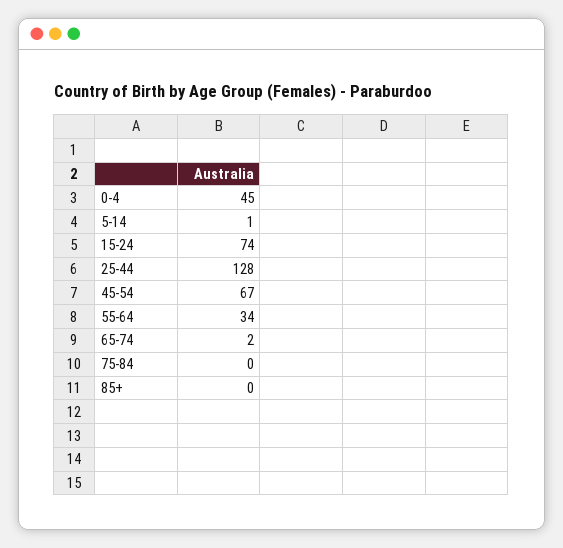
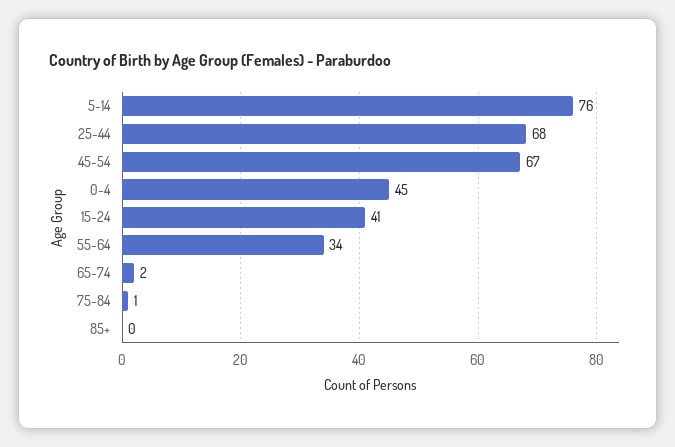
5-14: 1 -> 76
15-24: 74 -> 41
25-44: 128 -> 68
75-84: 0 -> 1

